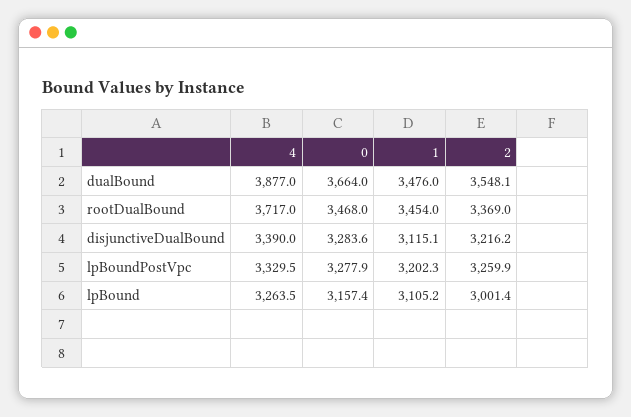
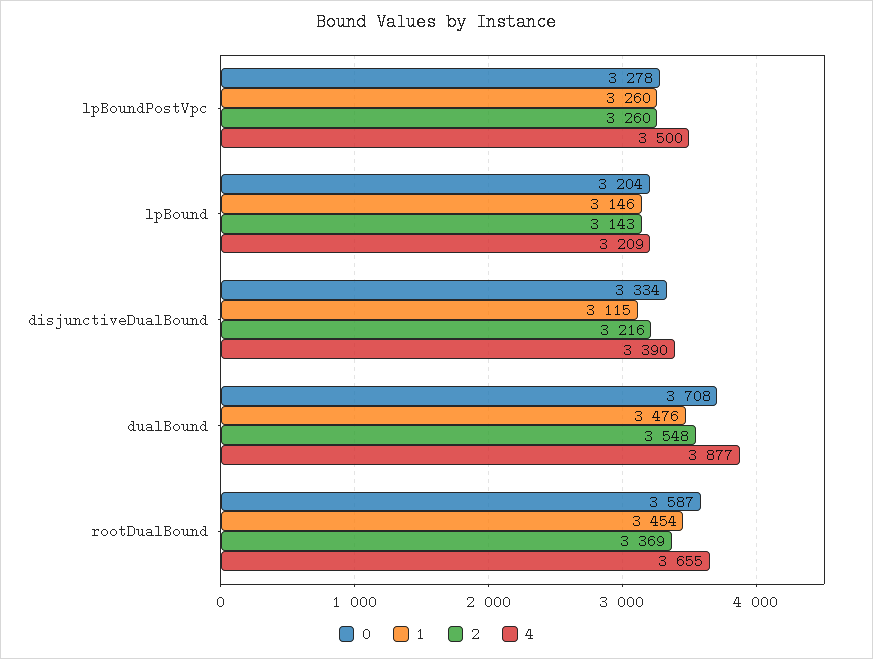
0, dualBound: 3664 -> 3708
4, rootDualBound: 3717 -> 3655
0, rootDualBound: 3468 -> 3587
0, disjunctiveDualBound: 3283.6 -> 3334
4, lpBoundPostVpc: 3329.5 -> 3500
1, lpBoundPostVpc: 3202.3 -> 3260
4, lpBound: 3263.5 -> 3209
0, lpBound: 3157.4 -> 3204
1, lpBound: 3105.2 -> 3146
2, lpBound: 3001.4 -> 3143

